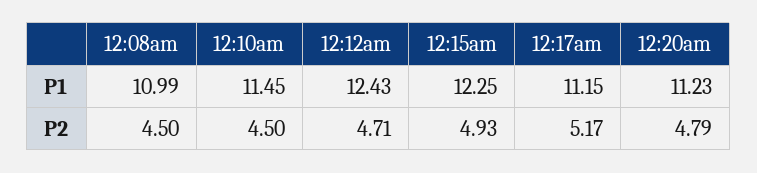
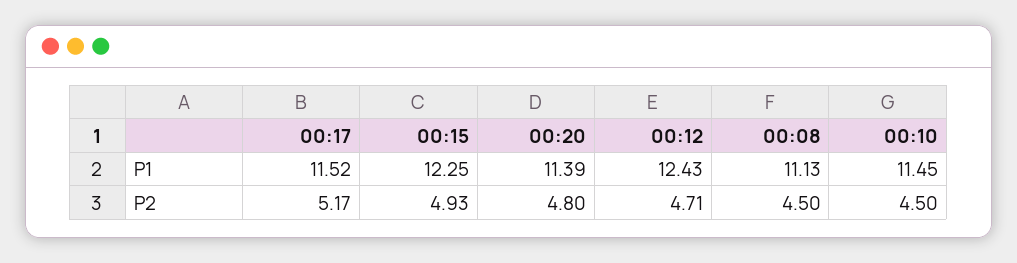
12:08am, P1: 10.99 -> 11.13
12:17am, P1: 11.15 -> 11.52
12:20am, P1: 11.23 -> 11.39
12:20am, P2: 4.79 -> 4.8

